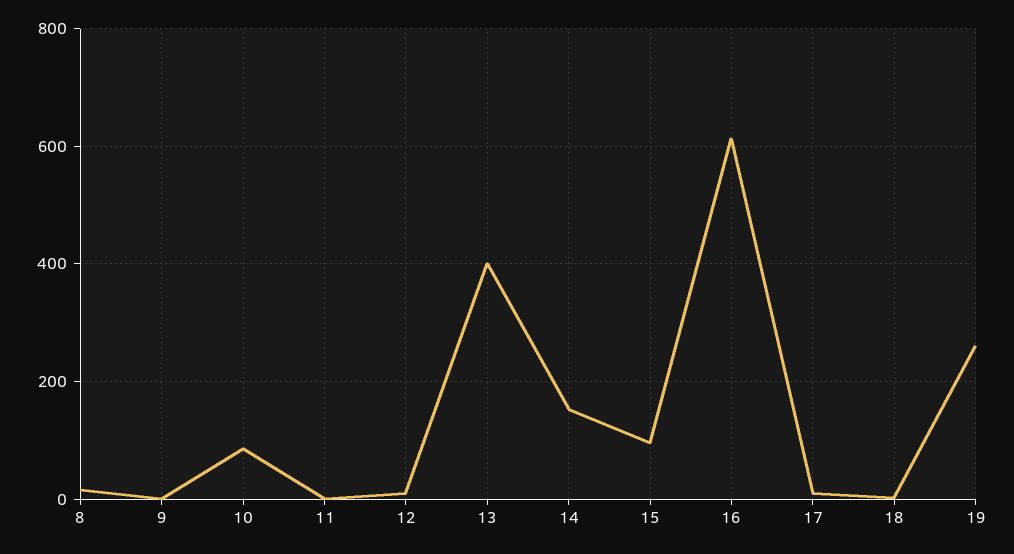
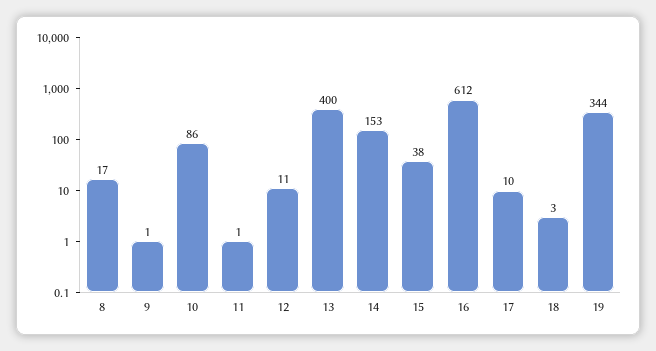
15: 100 -> 38
19: 260 -> 344

